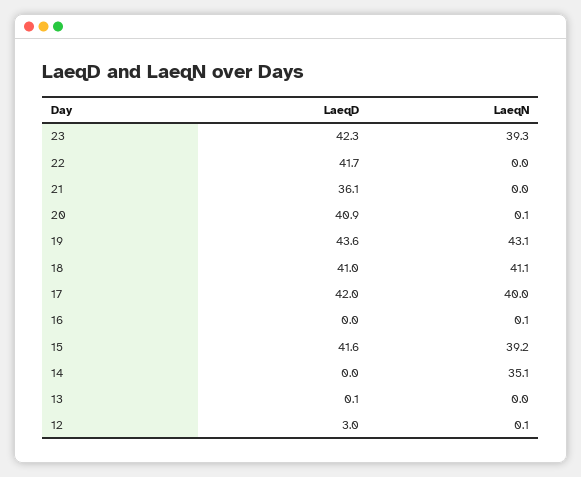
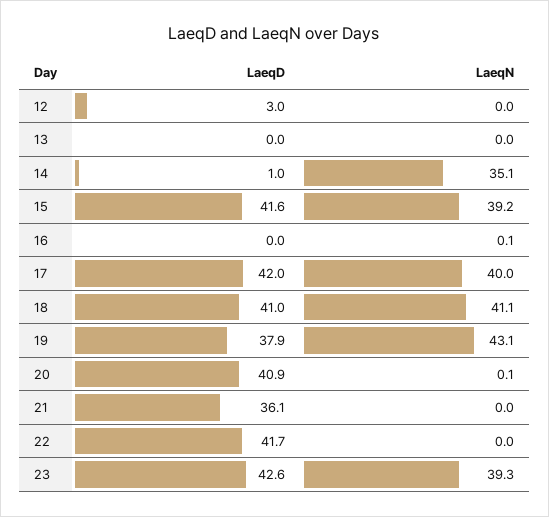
LaeqD, 23: 42.3 -> 42.6
LaeqD, 19: 43.6 -> 37.9
LaeqD, 14: 0 -> 1
LaeqD, 13: 0.1 -> 0
LaeqN, 12: 0.1 -> 0

